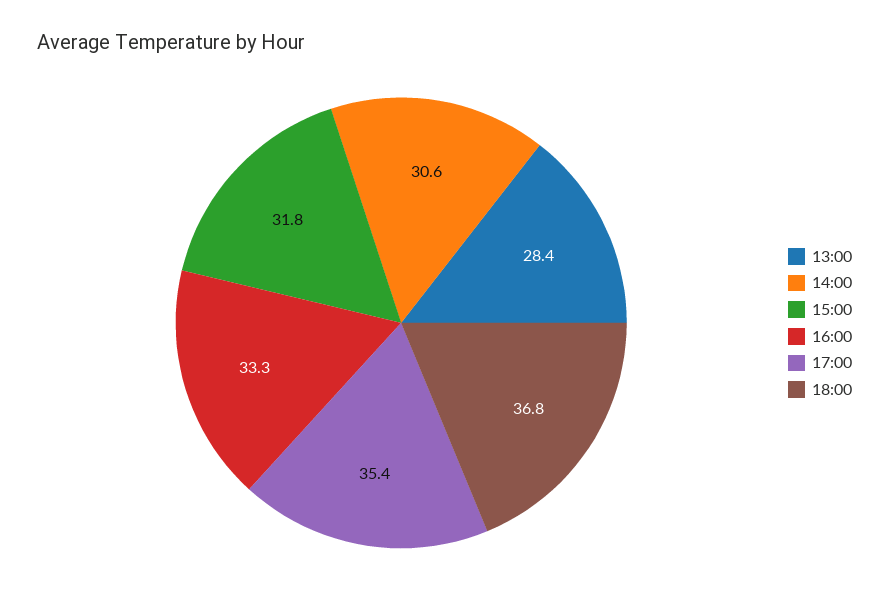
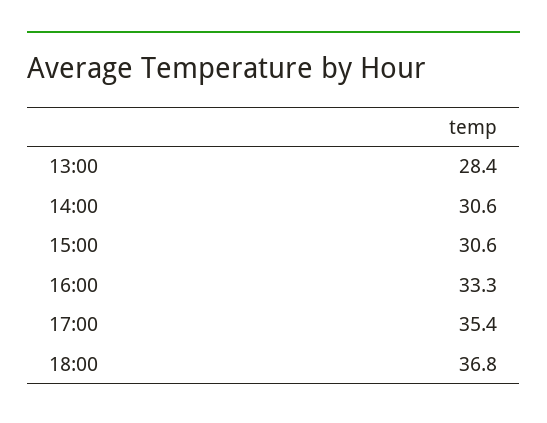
15:00: 31.8 -> 30.6

